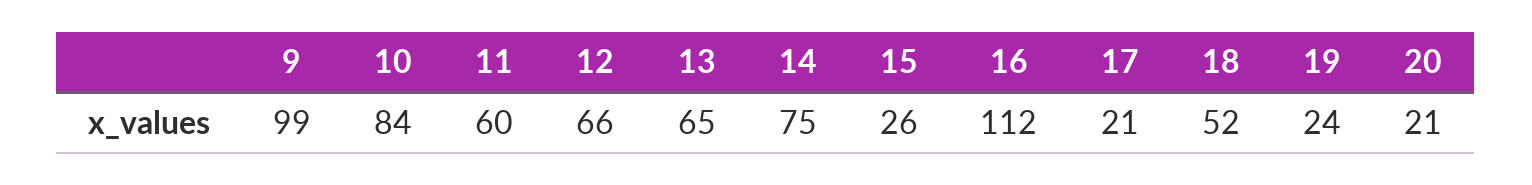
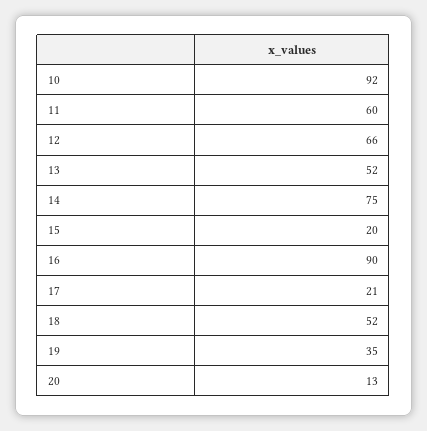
9: 99 -> none
10: 84 -> 92
13: 65 -> 52
15: 26 -> 20
16: 112 -> 90
19: 24 -> 35
20: 21 -> 13

